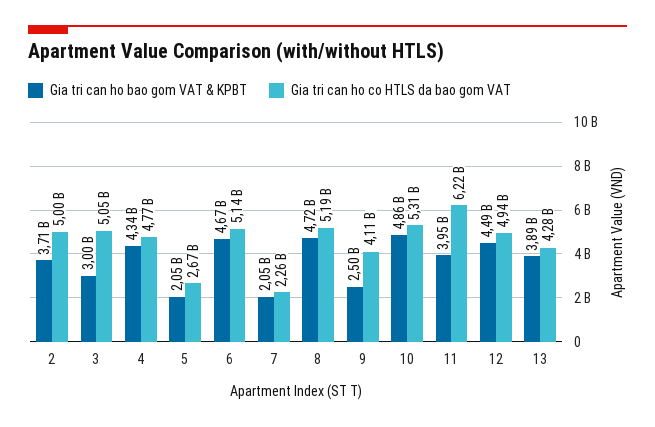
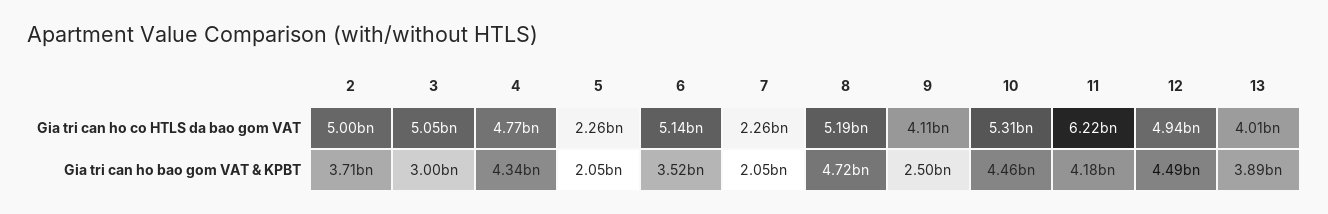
Gia tri can ho co HTLS da bao gom VAT, 5: 2670000000 -> 2260000000
Gia tri can ho bao gom VAT & KPBT, 6: 4670000000 -> 3520000000
Gia tri can ho bao gom VAT & KPBT, 10: 4860000000 -> 4460000000
Gia tri can ho bao gom VAT & KPBT, 11: 3950000000 -> 4180000000
Gia tri can ho co HTLS da bao gom VAT, 13: 4280000000 -> 4010000000

